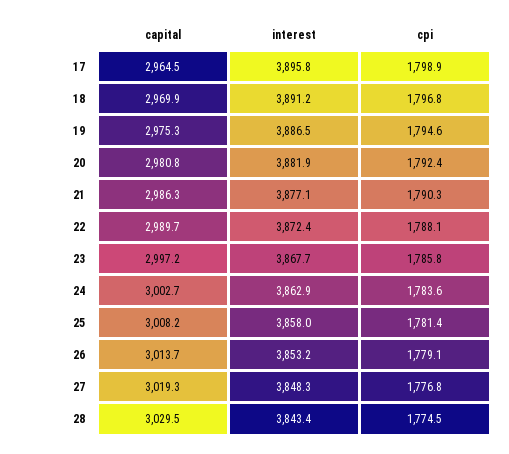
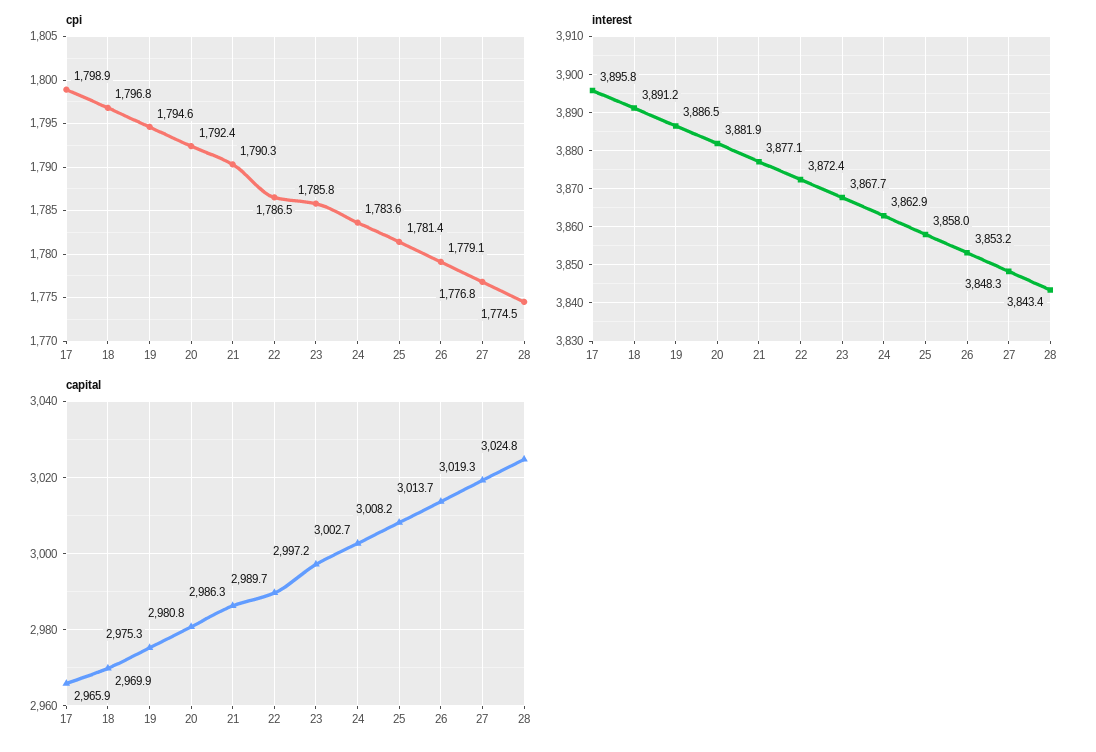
capital, 17: 2964.5 -> 2965.9
cpi, 22: 1788.1 -> 1786.5
capital, 28: 3029.5 -> 3024.8

